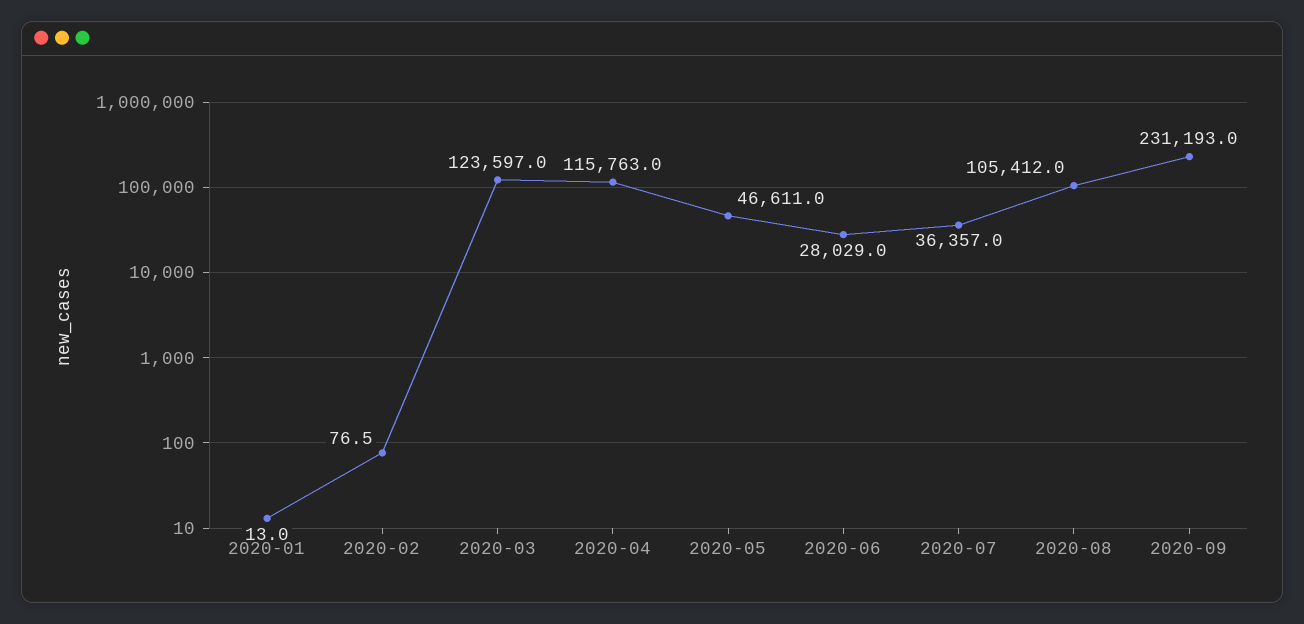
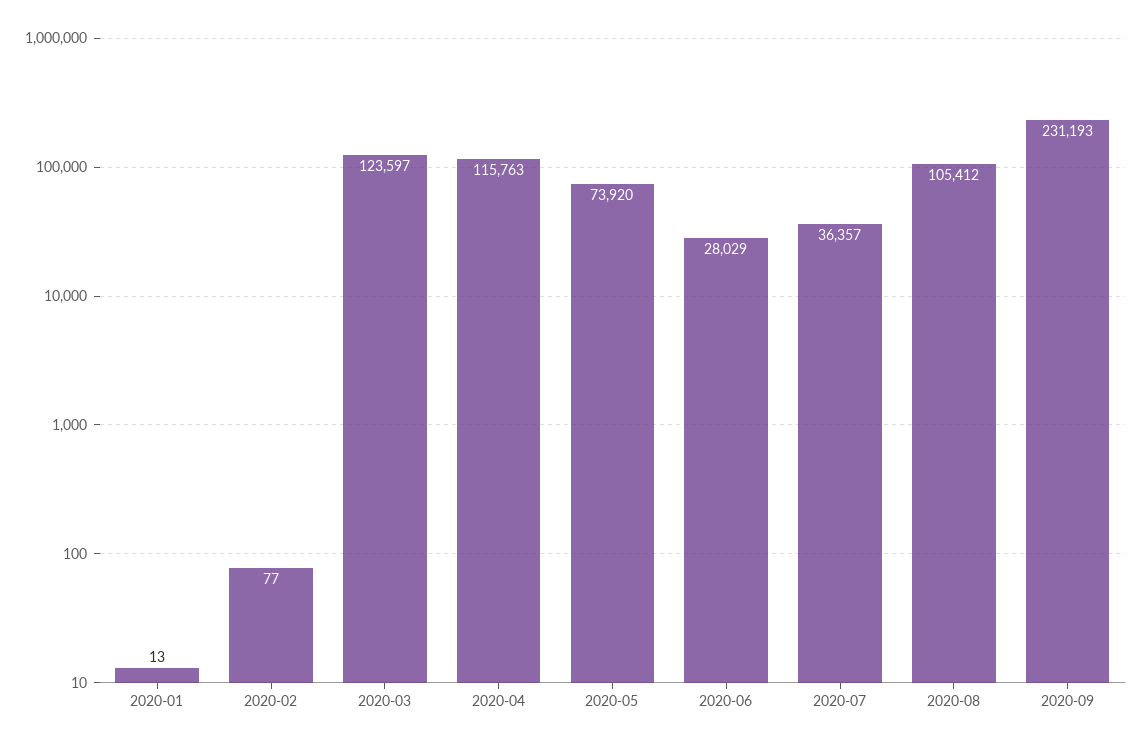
2020-05: 46611 -> 73920

